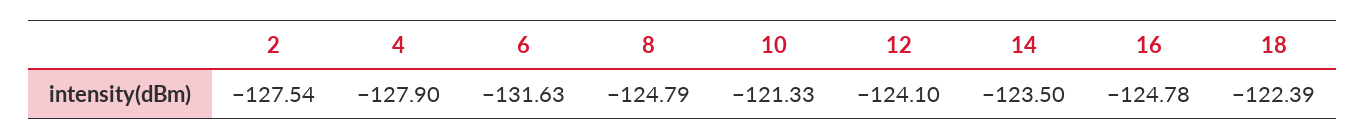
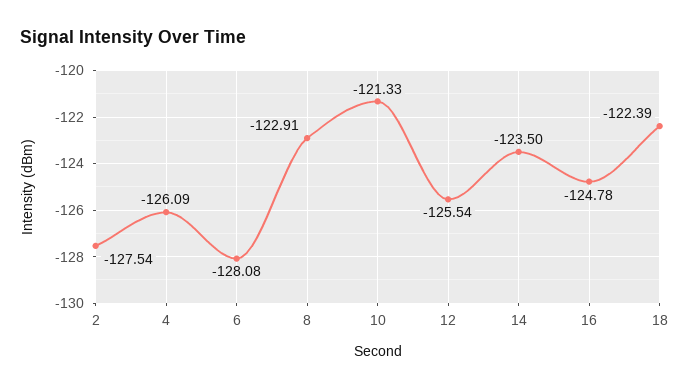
4: -127.9 -> -126.09
6: -131.63 -> -128.08
8: -124.79 -> -122.91
12: -124.1 -> -125.54

